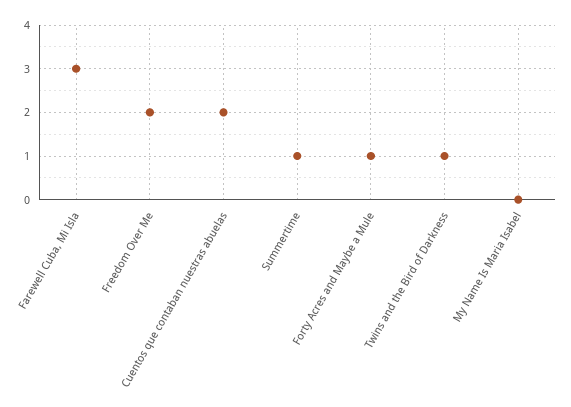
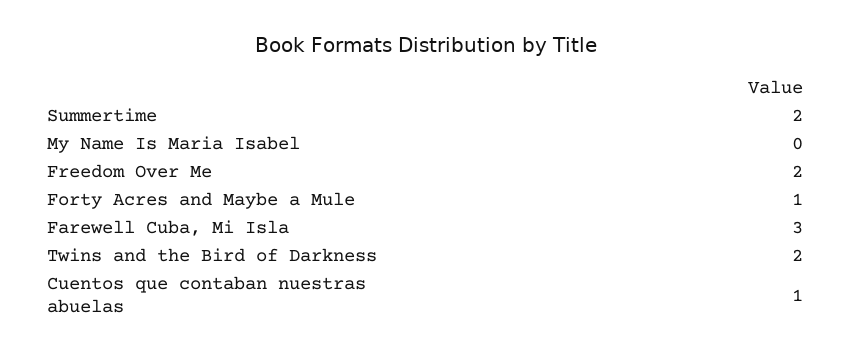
Cuentos que contaban nuestras abuelas: 2 -> 1
Summertime: 1 -> 2
Twins and the Bird of Darkness: 1 -> 2

